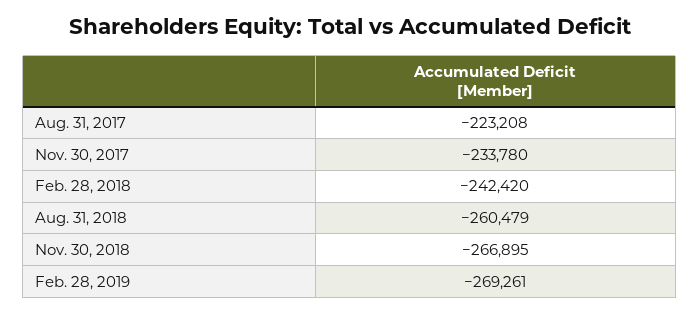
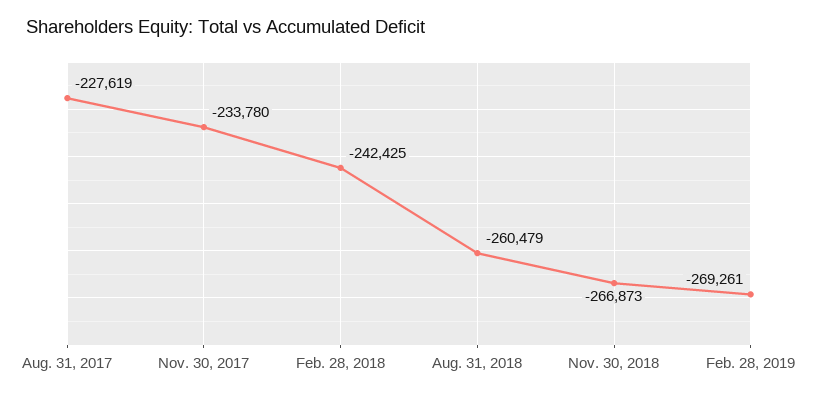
Aug. 31, 2017: -223208 -> -227619
Feb. 28, 2018: -242420 -> -242425
Nov. 30, 2018: -266895 -> -266873

